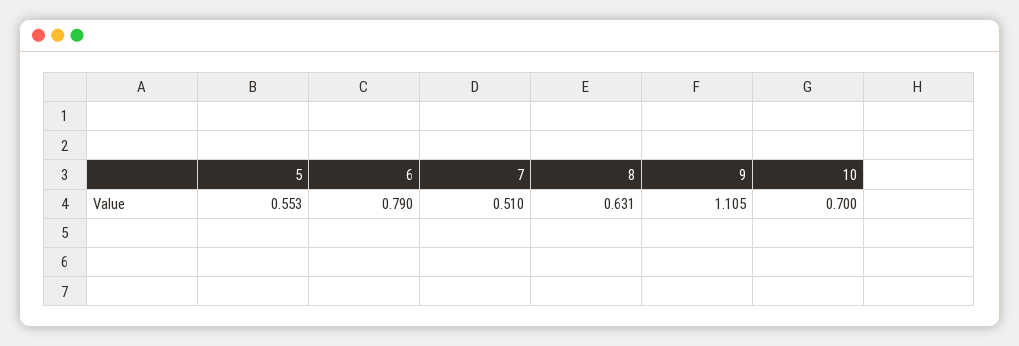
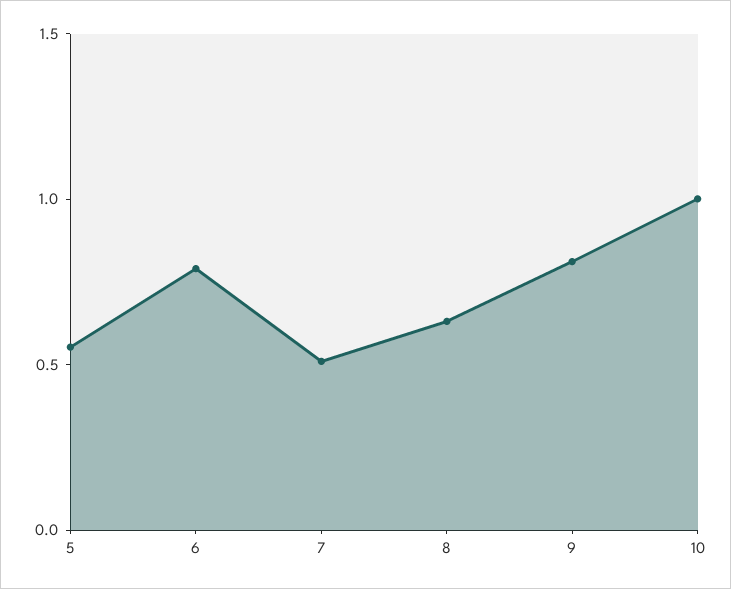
9: 1.105 -> 0.8
10: 0.7 -> 1

